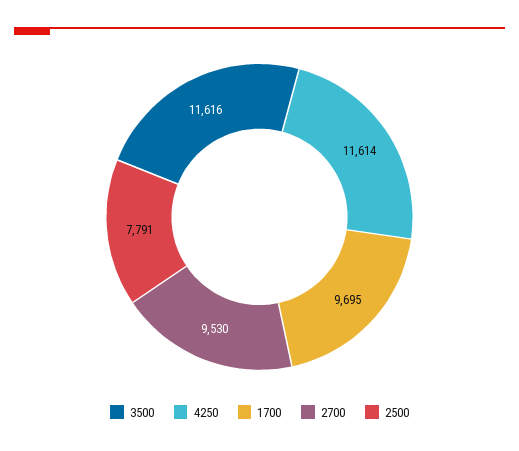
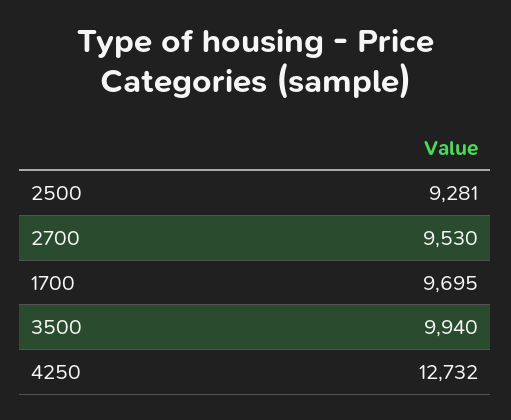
3500: 11616 -> 9940
4250: 11614 -> 12732
2500: 7791 -> 9281

